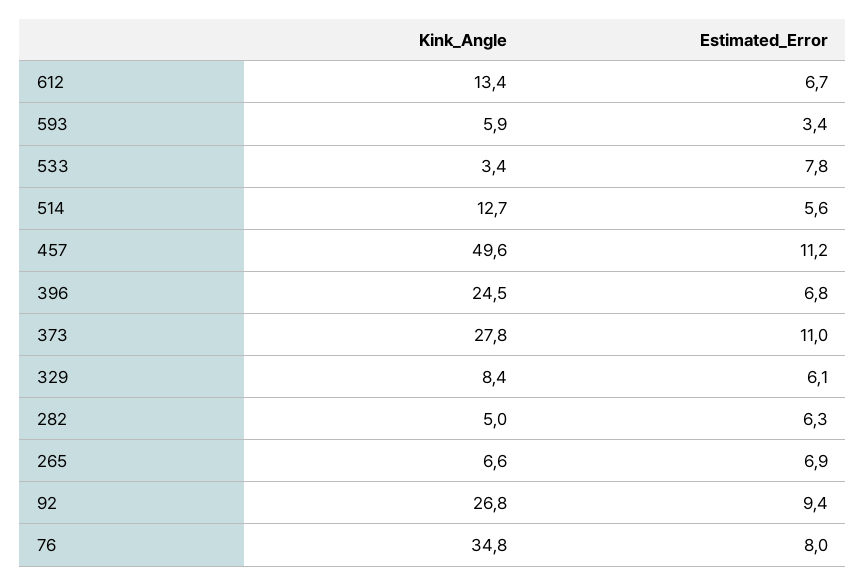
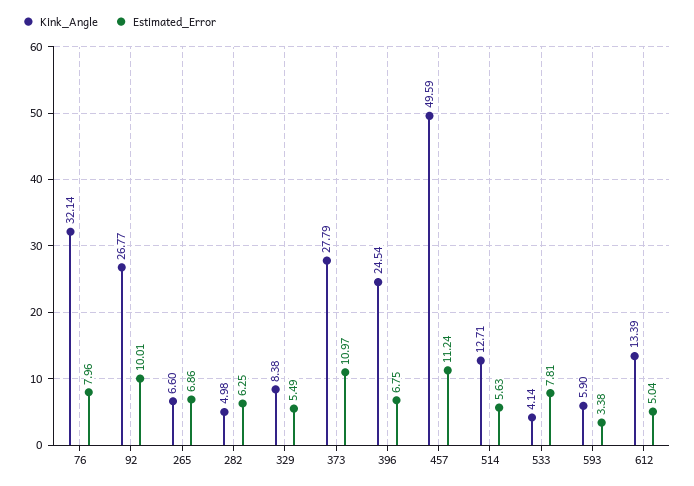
Estimated_Error, 612: 6.7 -> 5.04
Kink_Angle, 533: 3.4 -> 4.14
Estimated_Error, 329: 6.1 -> 5.49
Estimated_Error, 92: 9.4 -> 10.01
Kink_Angle, 76: 34.8 -> 32.14

